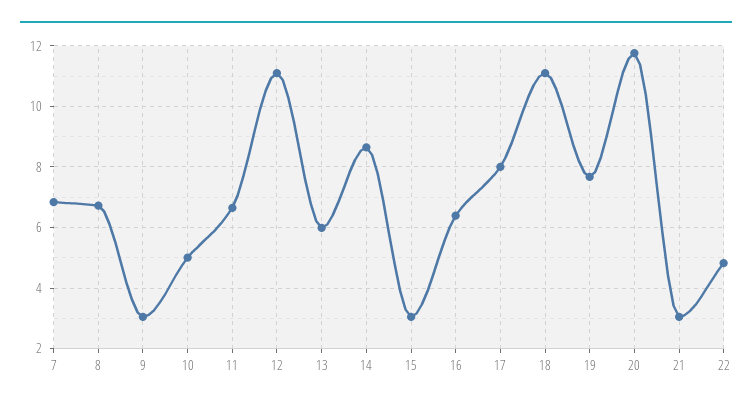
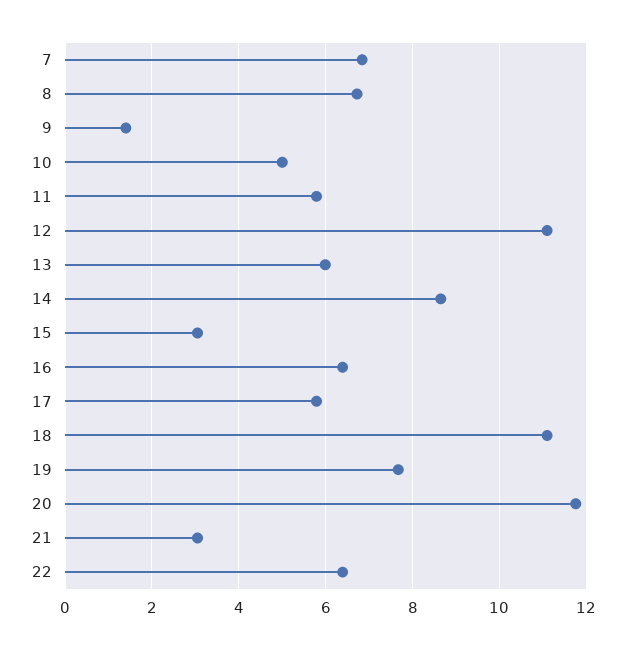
9: 3 -> 1.4
11: 6.6 -> 5.8
17: 8 -> 5.8
22: 4.8 -> 6.4

